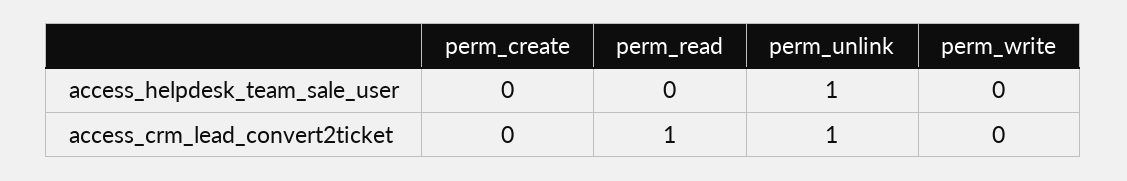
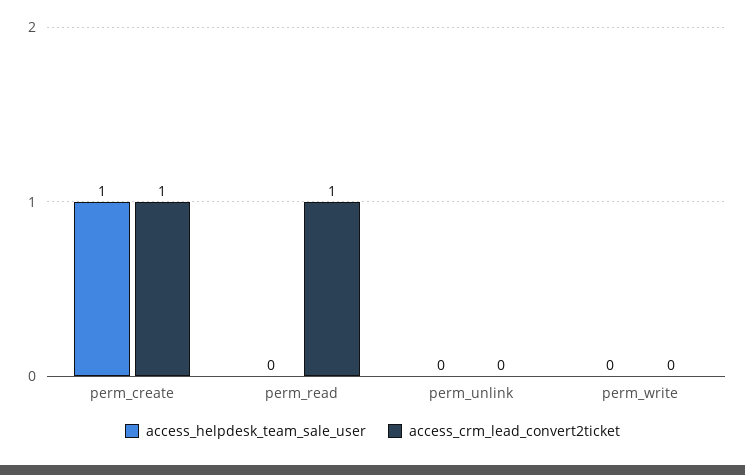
access_helpdesk_team_sale_user, perm_create: 0 -> 1
access_helpdesk_team_sale_user, perm_unlink: 1 -> 0
access_crm_lead_convert2ticket, perm_create: 0 -> 1
access_crm_lead_convert2ticket, perm_unlink: 1 -> 0

